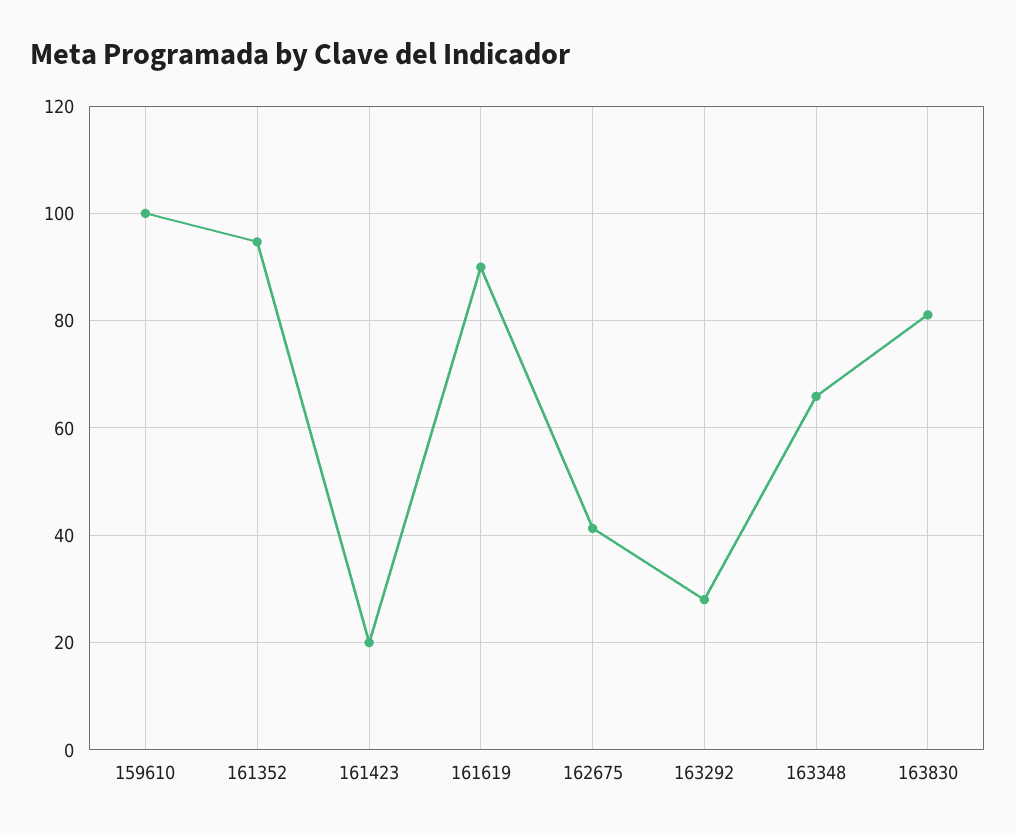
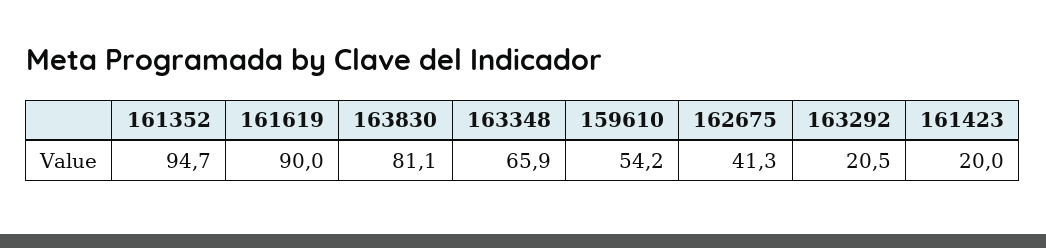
159610: 100 -> 54.2
163292: 28 -> 20.5

